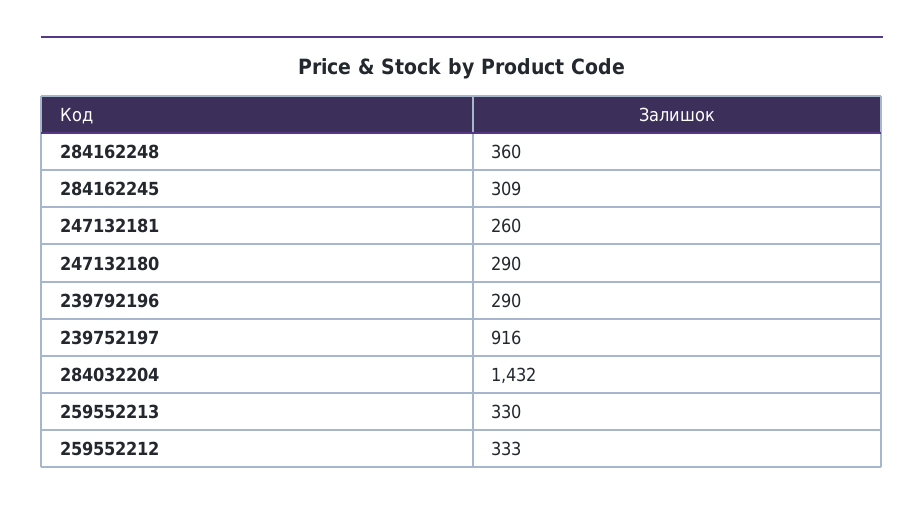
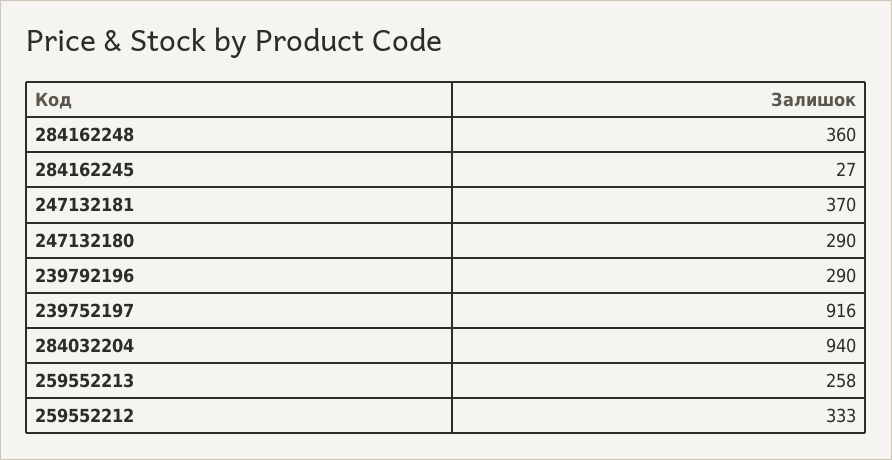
284162245: 309 -> 27
247132181: 260 -> 370
284032204: 1432 -> 940
259552213: 330 -> 258

